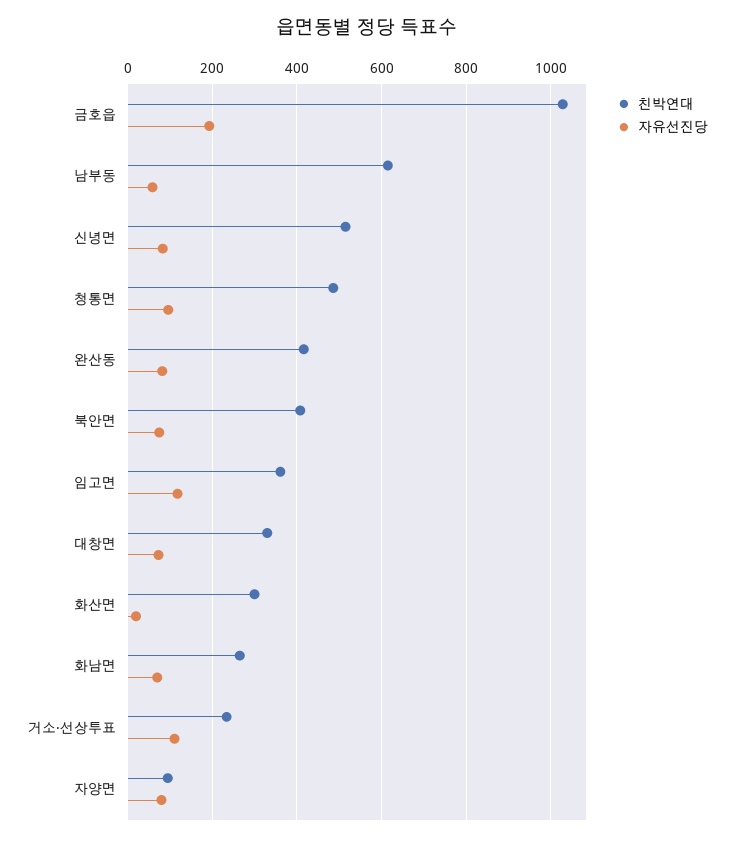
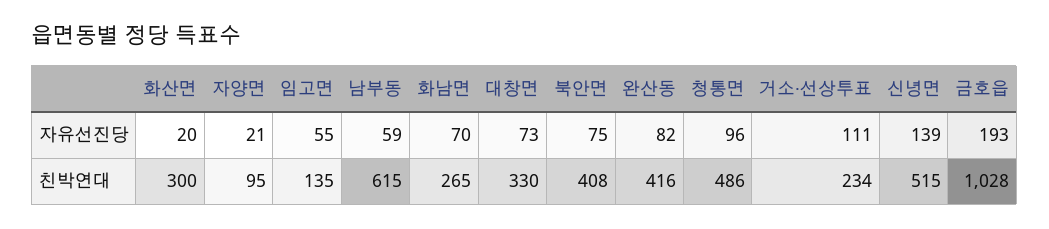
자유선진당, 신녕면: 80 -> 139
친박연대, 임고면: 360 -> 135
자유선진당, 임고면: 120 -> 55
자유선진당, 자양면: 80 -> 21

